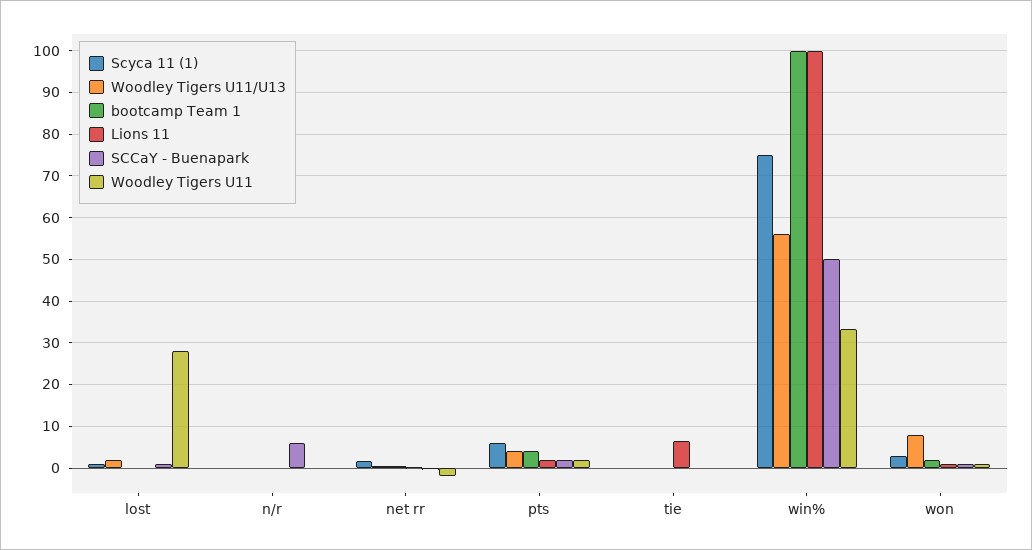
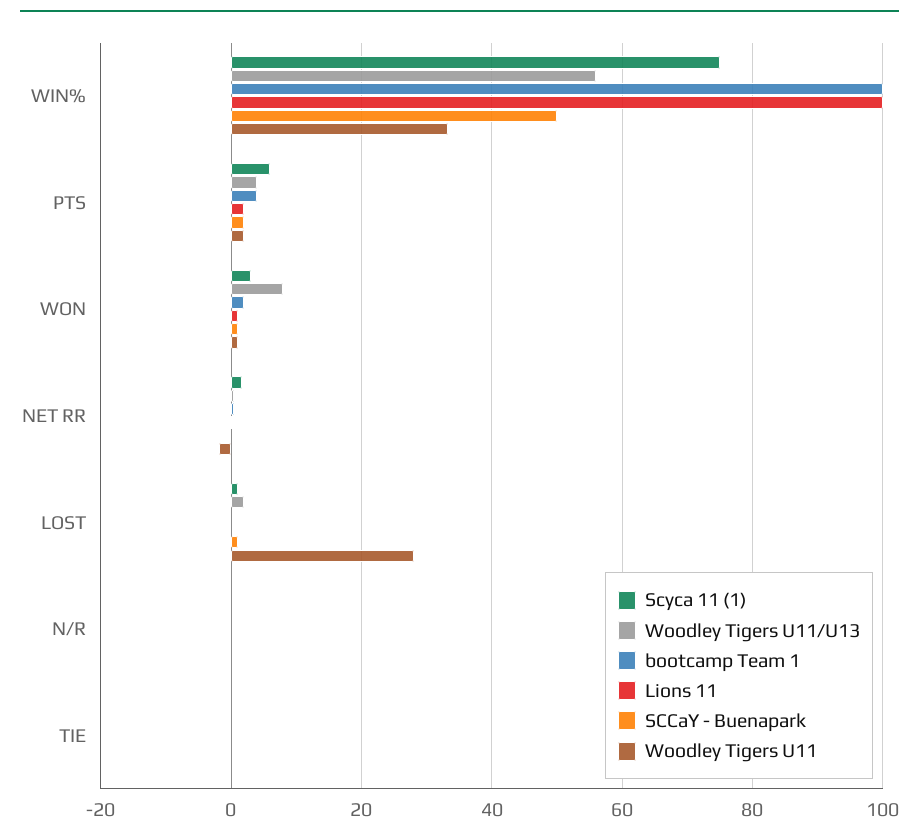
SCCaY - Buenapark, n/r: 6 -> 0
Lions 11, tie: 6 -> 0

